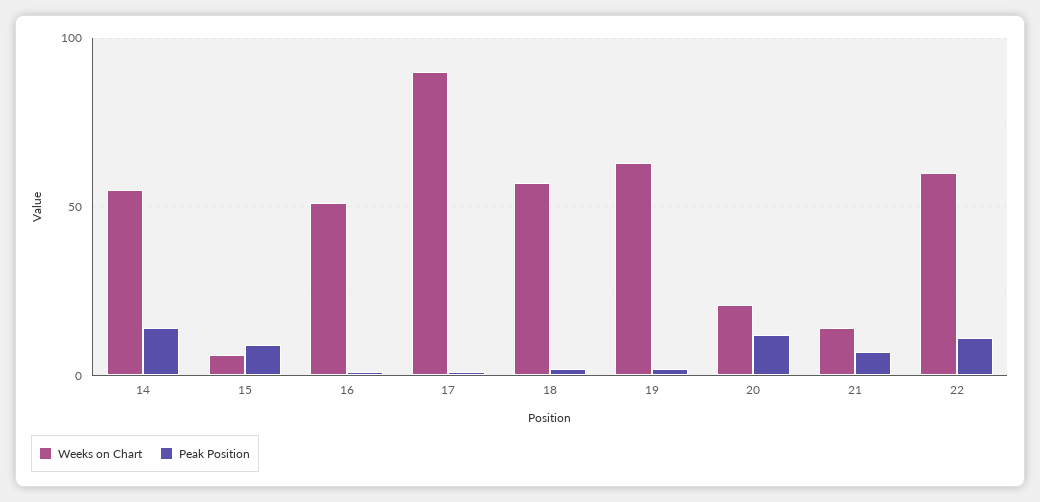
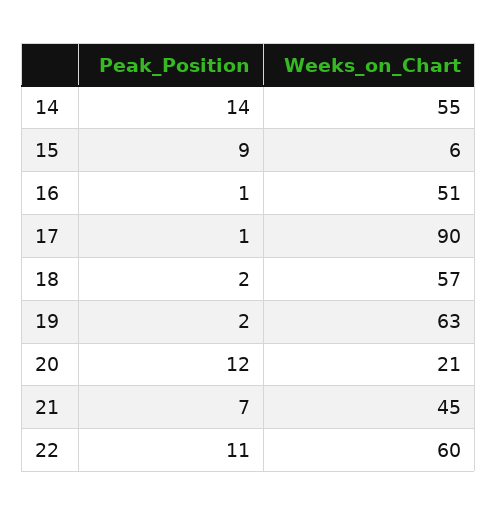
Weeks on Chart, 21: 15 -> 45

